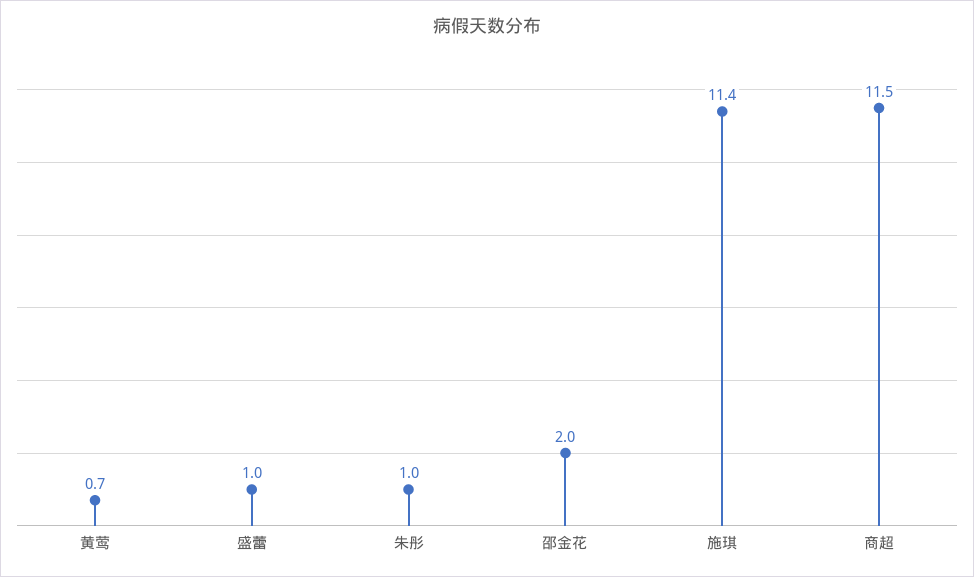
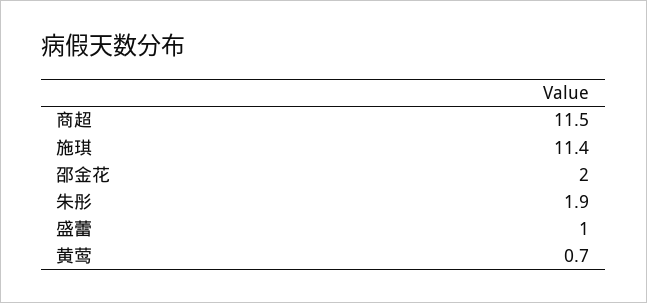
朱彤: 1 -> 1.9

